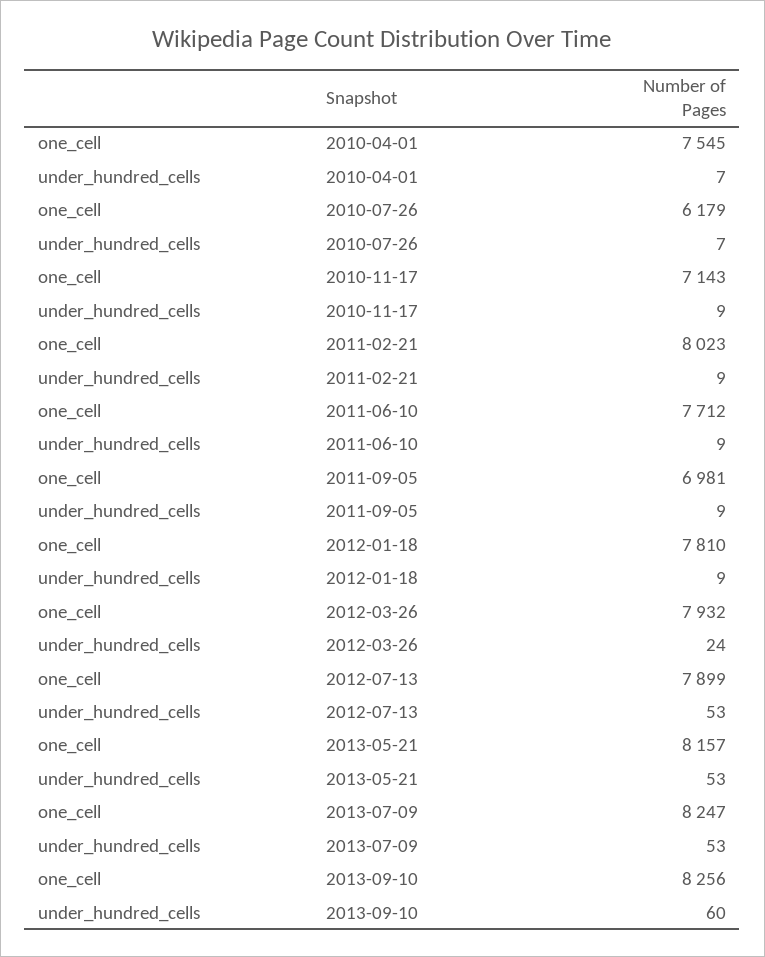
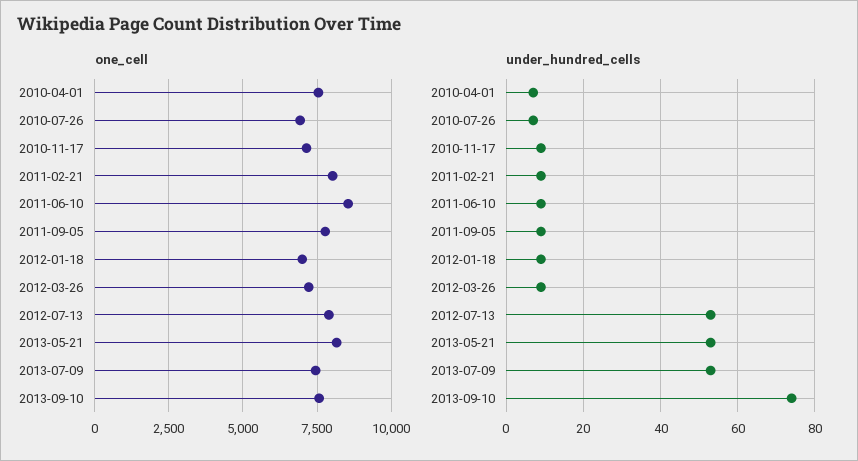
one_cell, 2010-07-26: 6179 -> 7000
one_cell, 2011-06-10: 7712 -> 8500
one_cell, 2011-09-05: 6981 -> 7750
one_cell, 2012-01-18: 7810 -> 7000
one_cell, 2012-03-26: 7932 -> 7250
under_hundred_cells, 2012-03-26: 24 -> 10
one_cell, 2013-07-09: 8247 -> 7500
one_cell, 2013-09-10: 8256 -> 7500
under_hundred_cells, 2013-09-10: 60 -> 75

